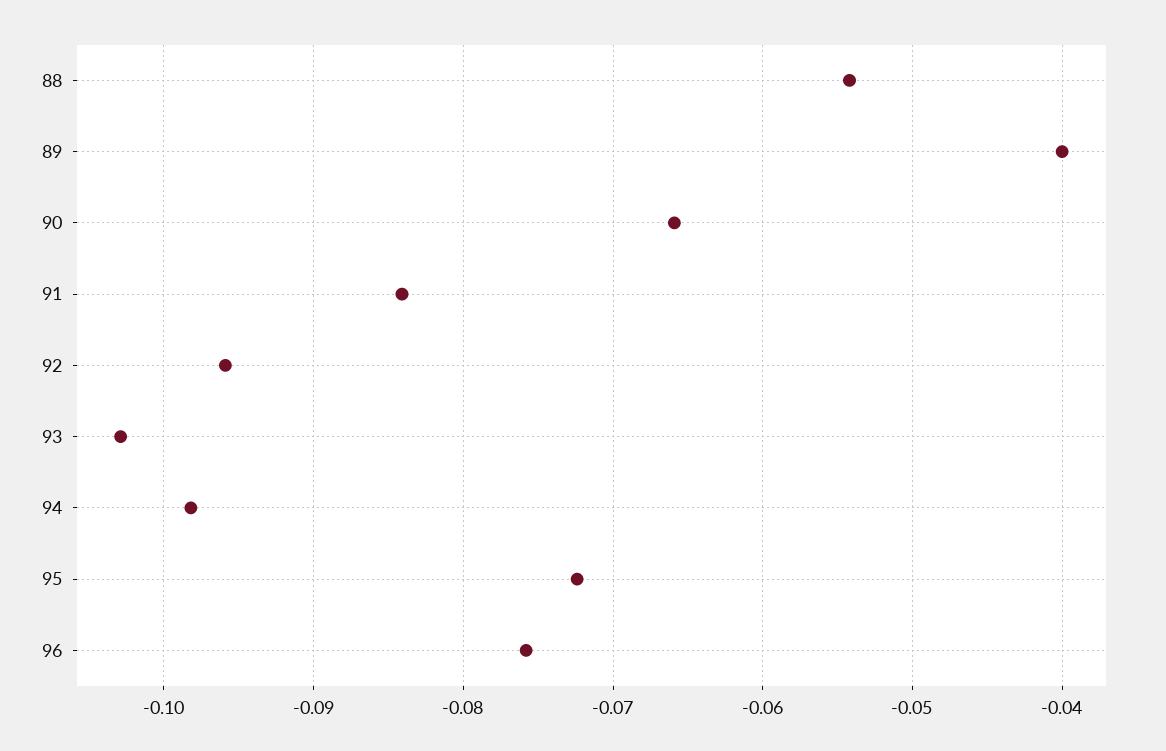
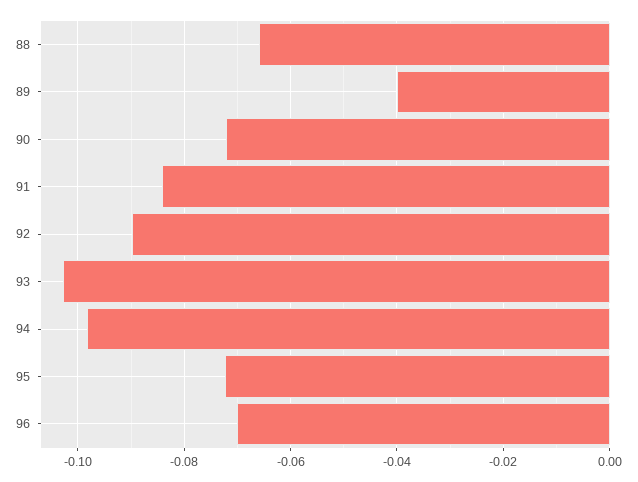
88: -0.054 -> -0.066
90: -0.066 -> -0.072
92: -0.096 -> -0.09
96: -0.076 -> -0.07

